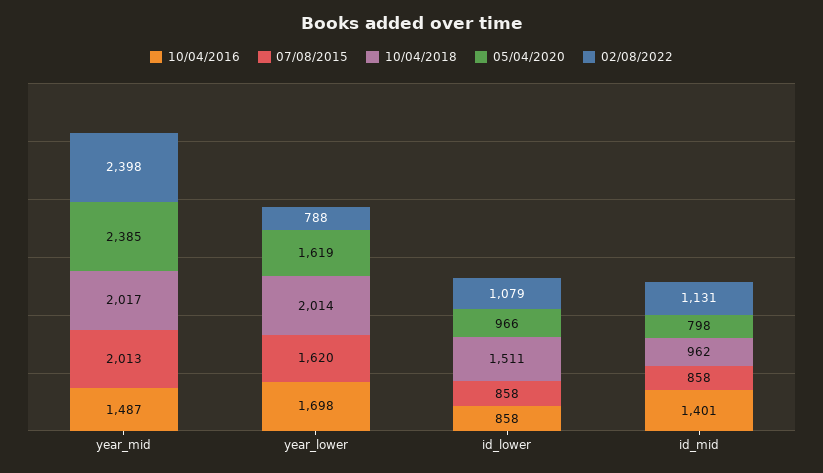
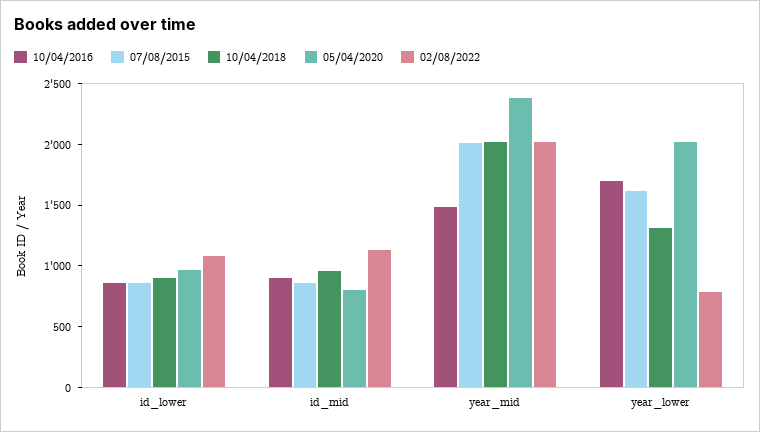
02/08/2022, year_mid: 2398 -> 2000
10/04/2018, year_lower: 2014 -> 1300
05/04/2020, year_lower: 1619 -> 2000
10/04/2018, id_lower: 1511 -> 900
10/04/2016, id_mid: 1401 -> 900

